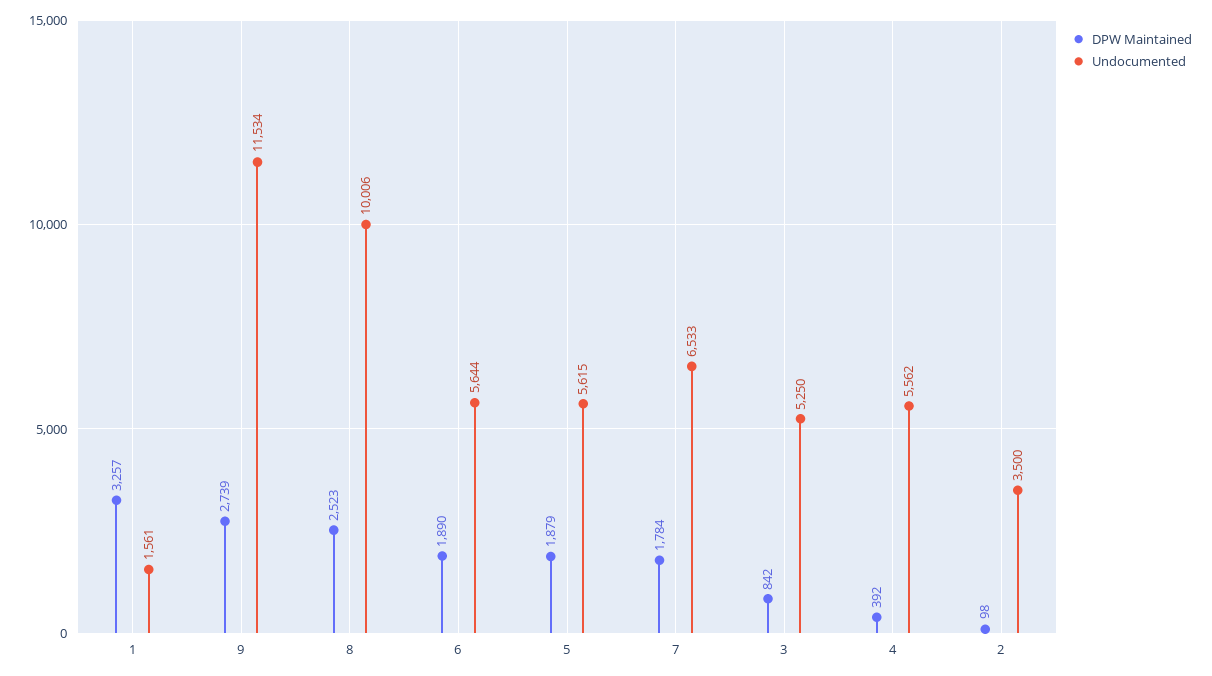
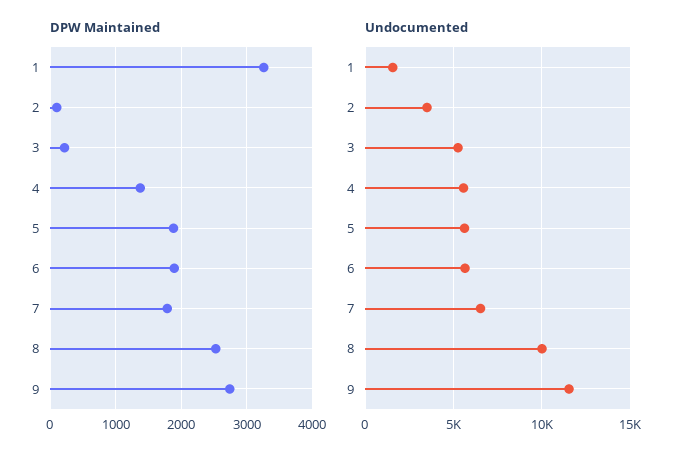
DPW Maintained, 3: 842 -> 200
DPW Maintained, 4: 392 -> 1400

